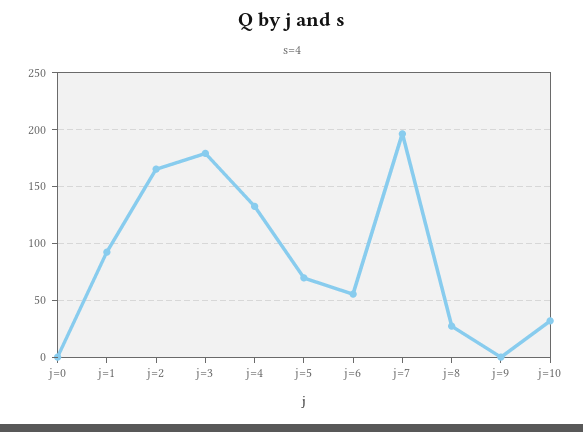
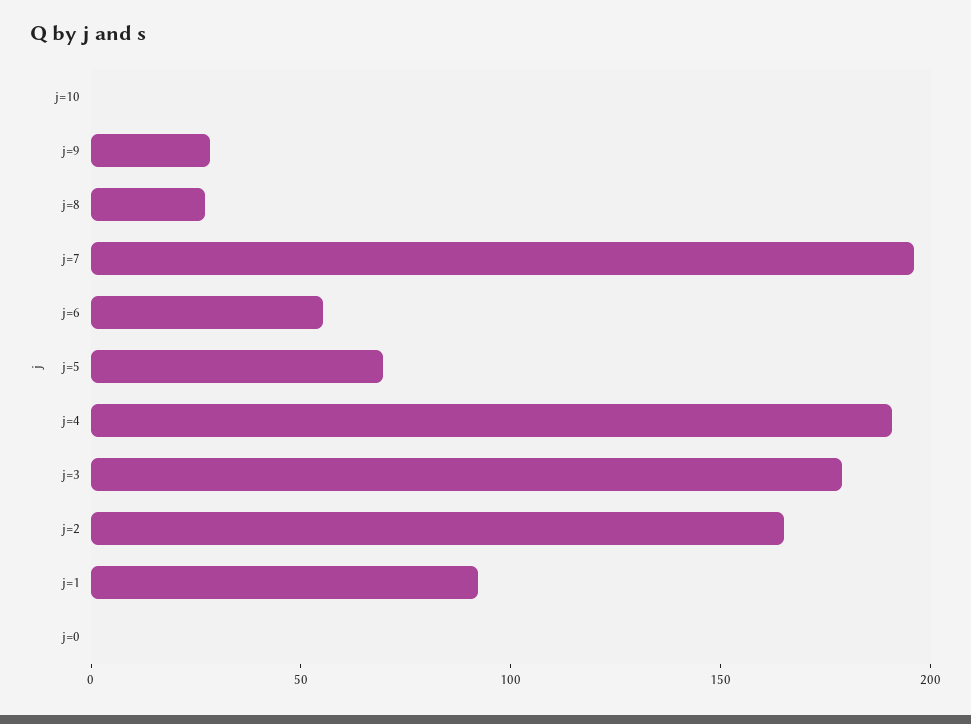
j=4: 130 -> 190
j=9: 0 -> 30
j=10: 30 -> 0

